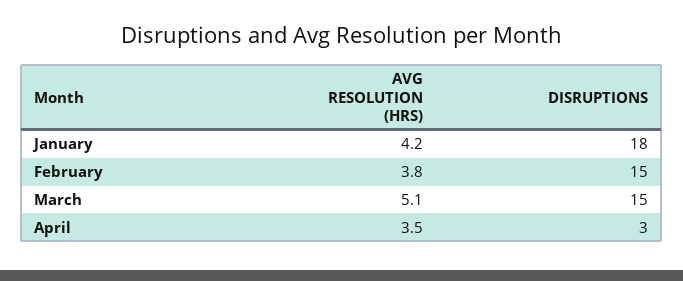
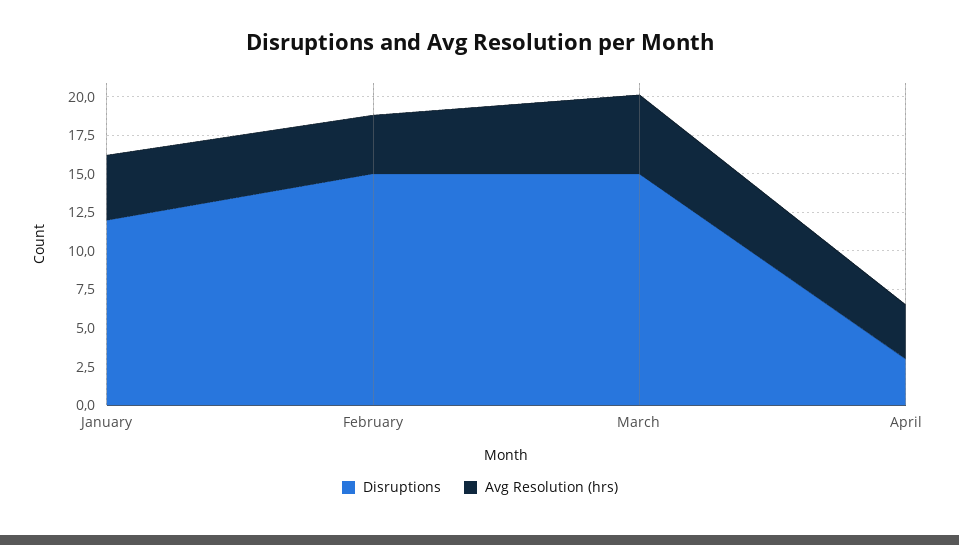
DISRUPTIONS, January: 18 -> 12.5

